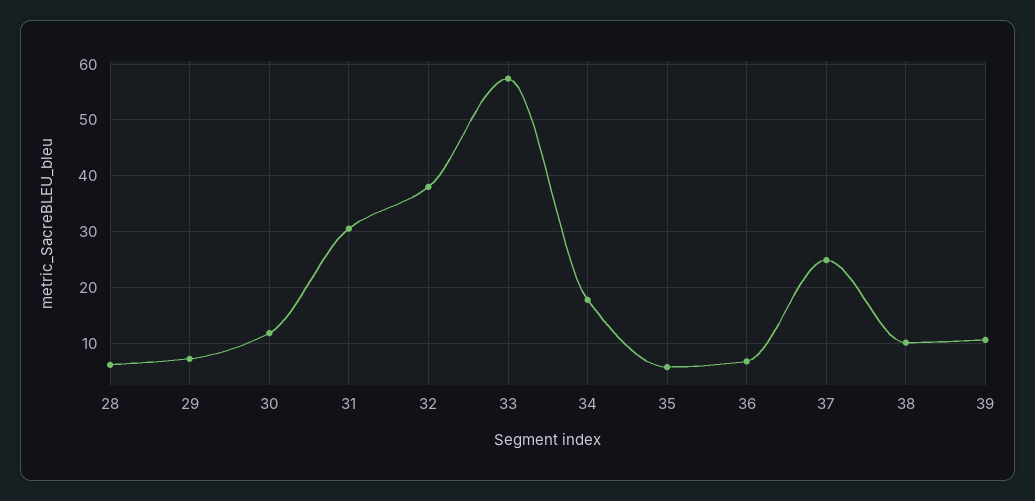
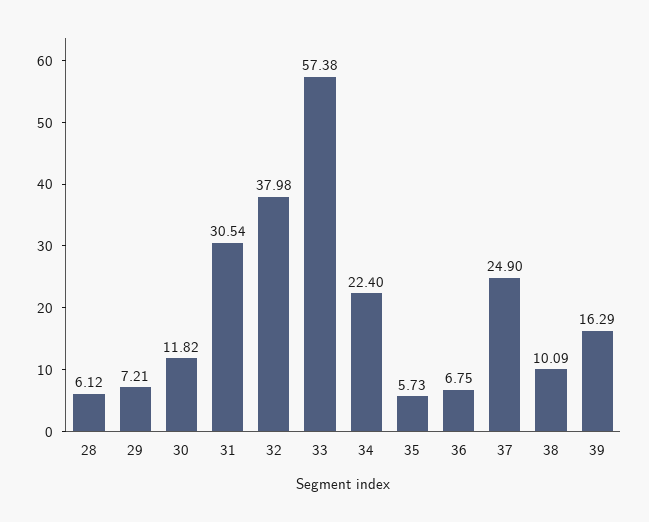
34: 18 -> 22.4
39: 10 -> 16.29

